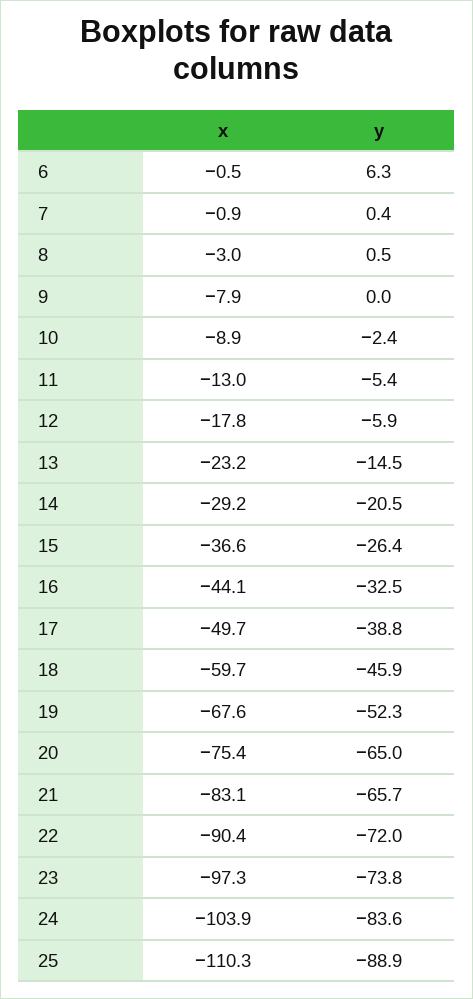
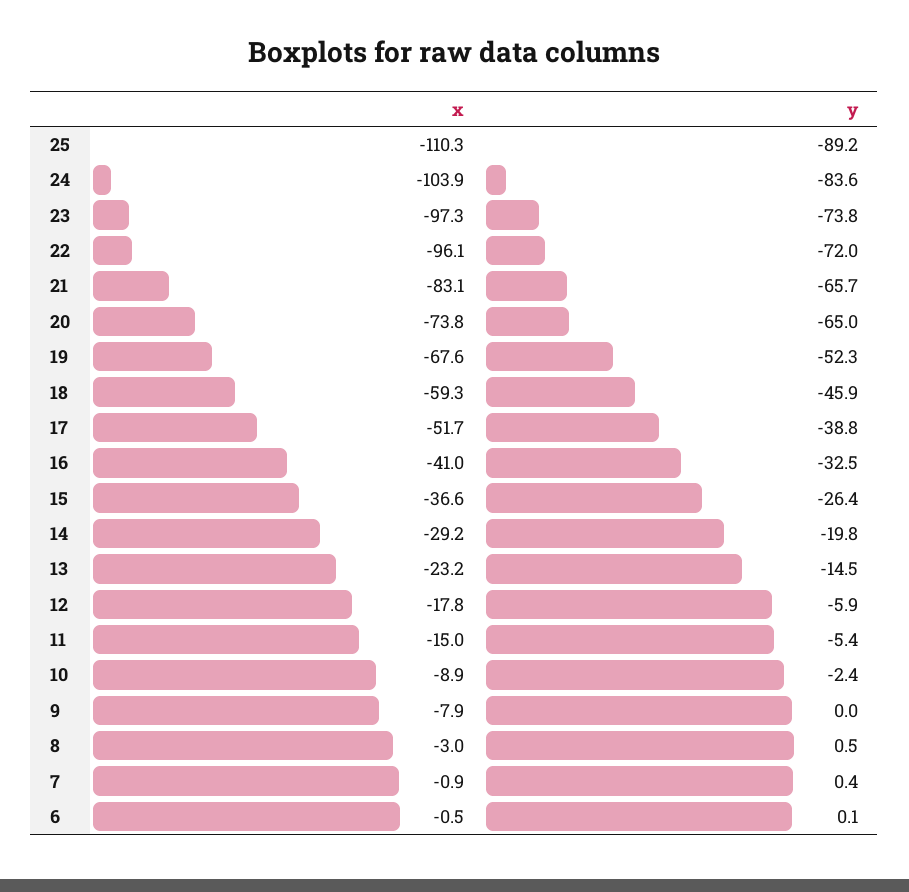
y, 6: 6.3 -> 0.1
x, 11: -13 -> -15
y, 14: -20.5 -> -19.8
x, 16: -44.1 -> -41
x, 17: -49.7 -> -51.7
x, 18: -59.7 -> -59.3
x, 20: -75.4 -> -73.8
x, 22: -90.4 -> -96.1
y, 25: -88.9 -> -89.2

